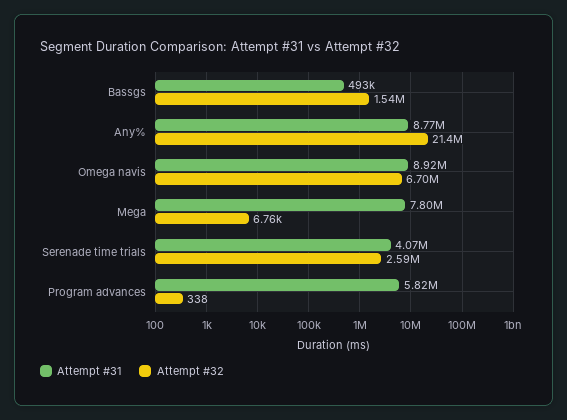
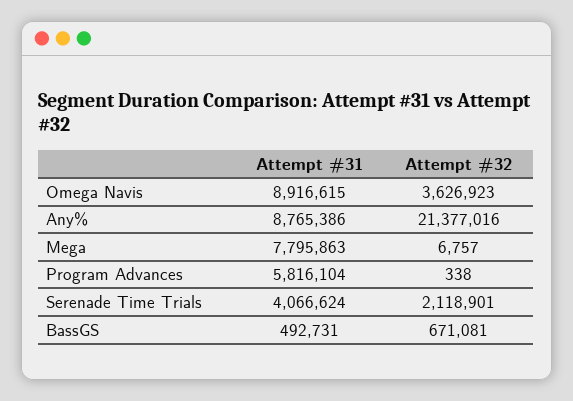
Attempt #32, Bassgs: 1540000 -> 671081
Attempt #32, Omega navis: 6700000 -> 3626923
Attempt #32, Serenade time trials: 2590000 -> 2118901

